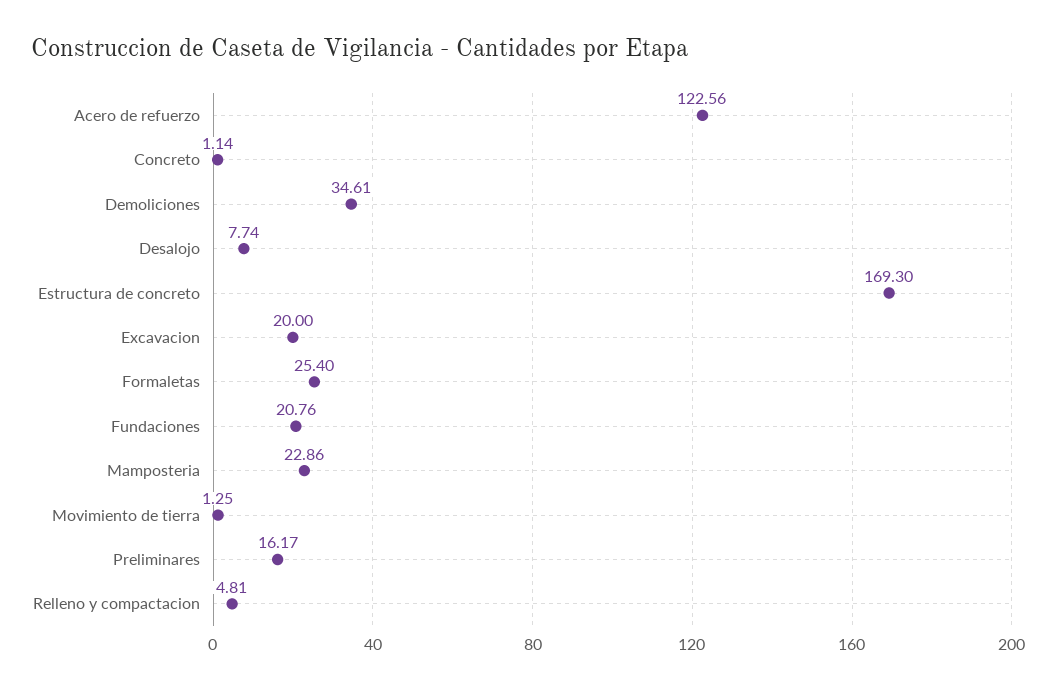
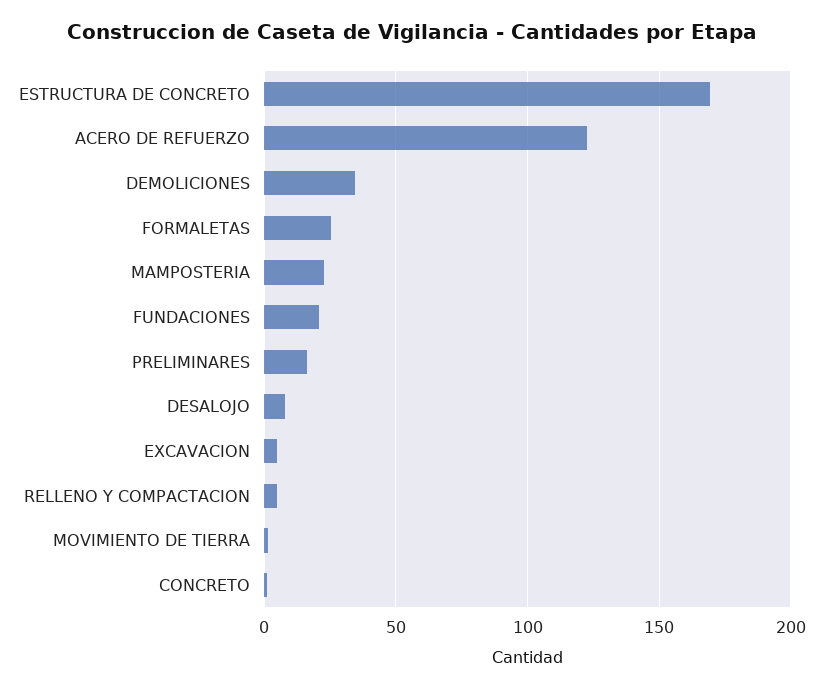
Excavacion: 20 -> 5

